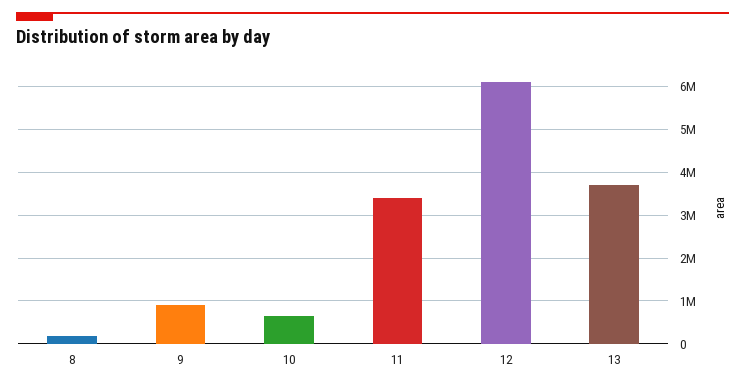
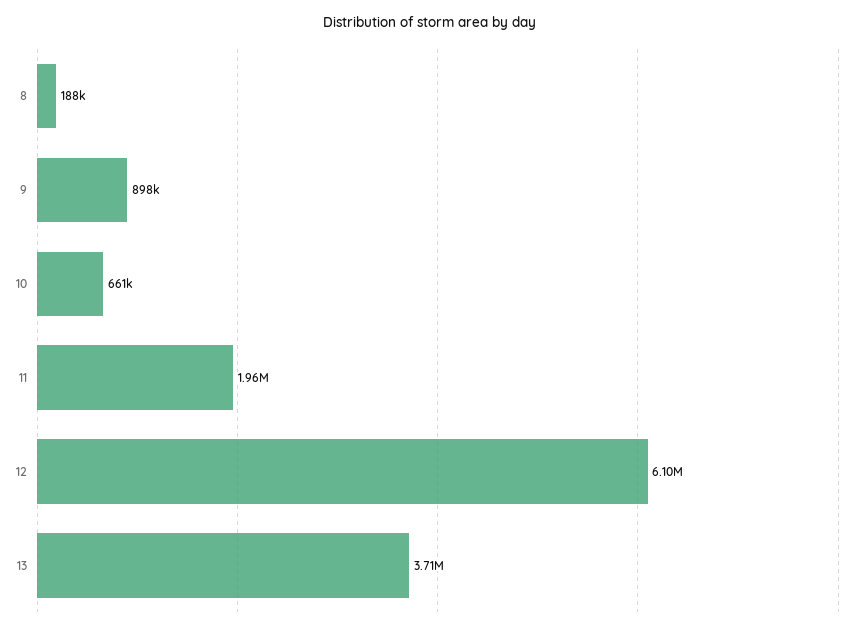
11: 3400000 -> 1960000

